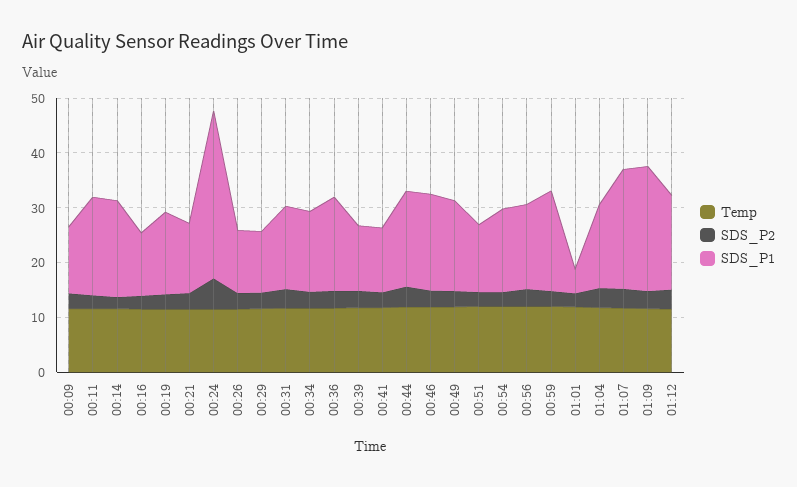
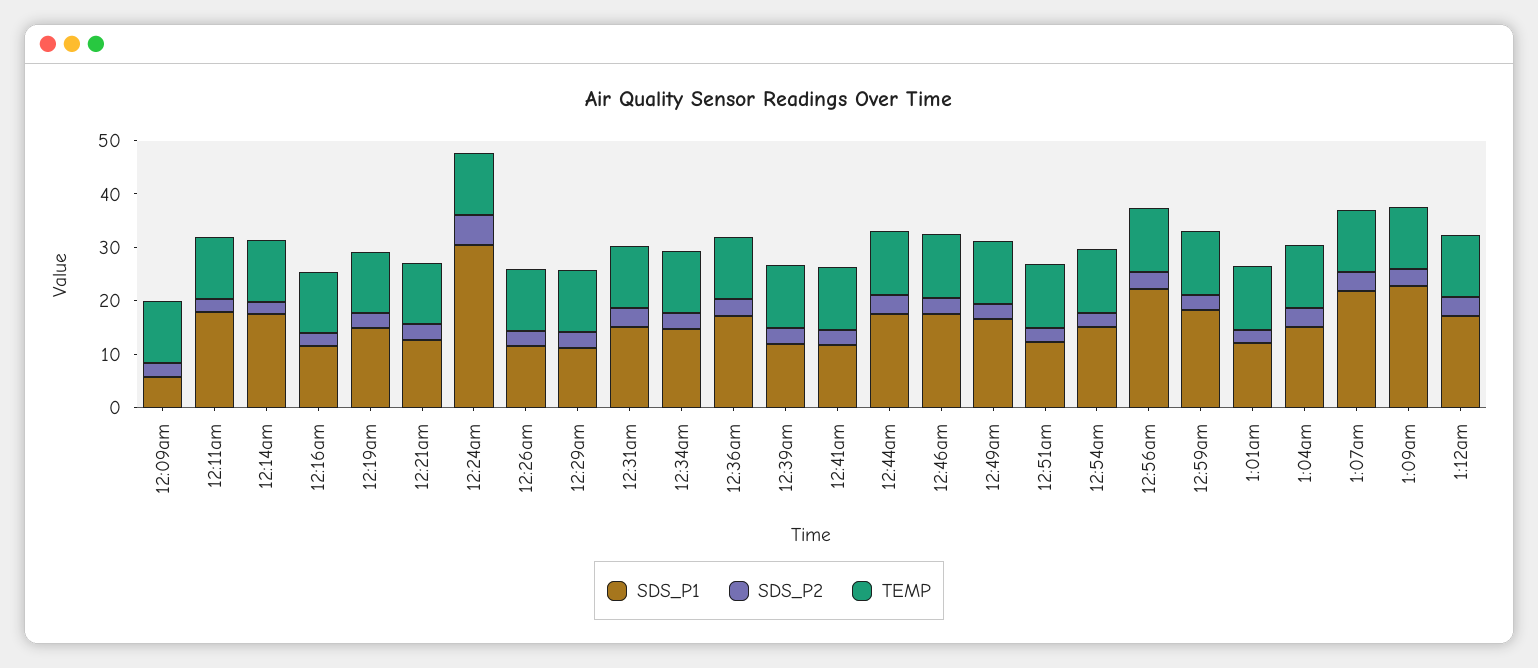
SDS_P1, 00:09: 12 -> 6
SDS_P1, 00:56: 16 -> 22
SDS_P1, 01:01: 4 -> 12

